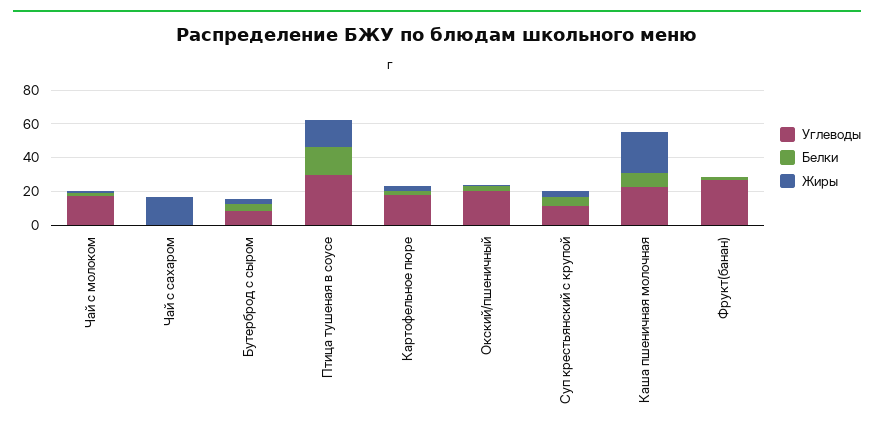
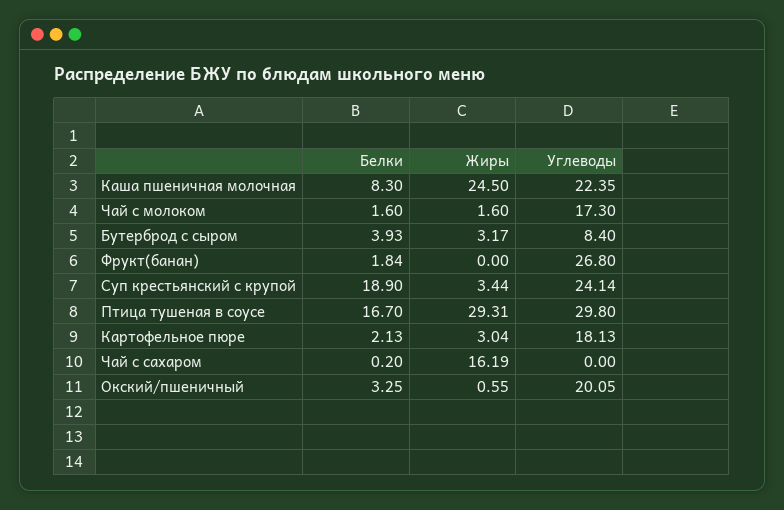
Жиры, Птица тушеная в соусе: 15 -> 29.31
Углеводы, Суп крестьянский с крупой: 10 -> 24.14
Белки, Суп крестьянский с крупой: 5 -> 18.9

